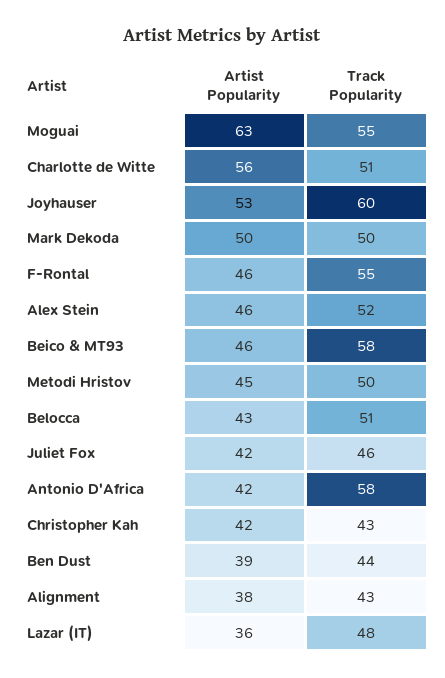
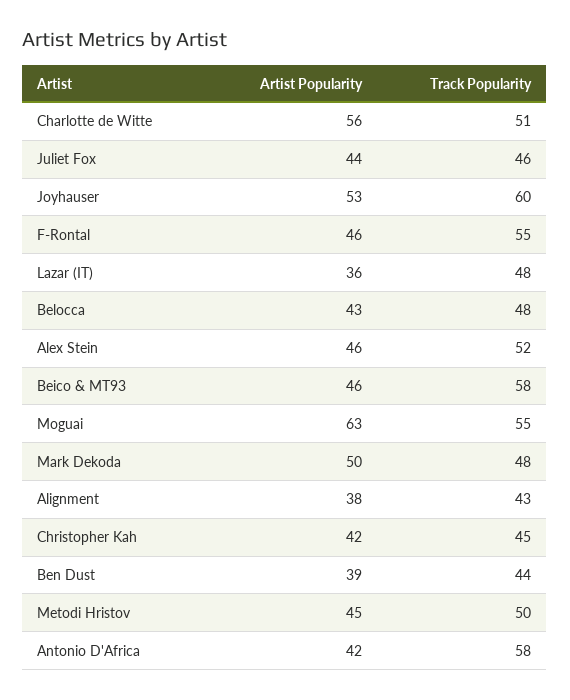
Track Popularity, Mark Dekoda: 50 -> 48
Track Popularity, Belocca: 51 -> 48
Artist Popularity, Juliet Fox: 42 -> 44
Track Popularity, Christopher Kah: 43 -> 45

